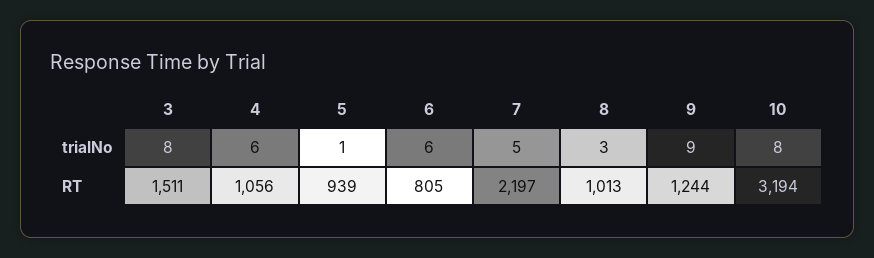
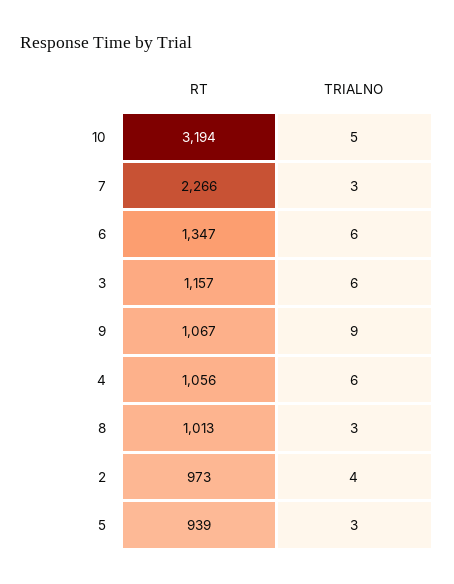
3, trialNo: 8 -> 6
5, trialNo: 1 -> 3
7, trialNo: 5 -> 3
10, trialNo: 8 -> 5
3, RT: 1511 -> 1157
6, RT: 805 -> 1347
7, RT: 2197 -> 2266
9, RT: 1244 -> 1067
2, RT: none -> 973
2, trialNo: none -> 4

